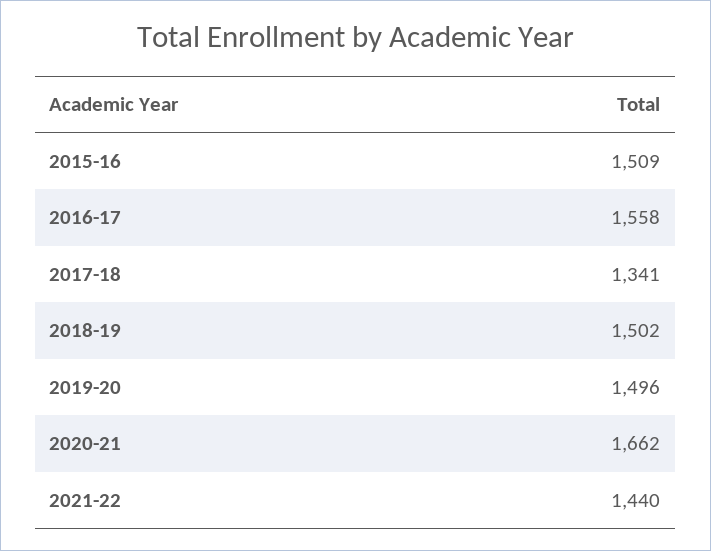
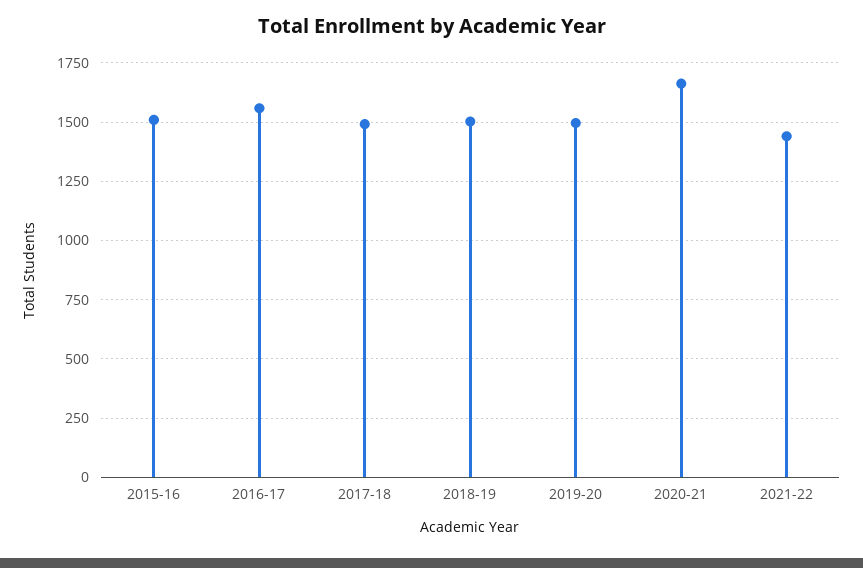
2017-18: 1341 -> 1500

